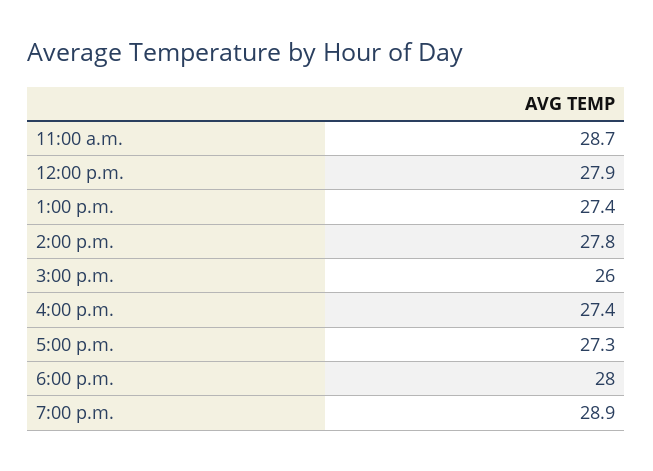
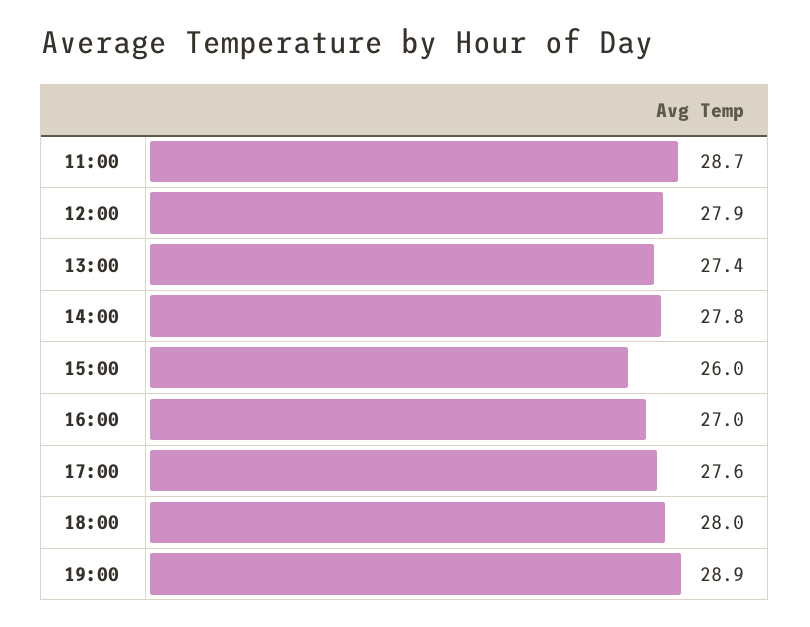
4:00 p.m.: 27.4 -> 27
5:00 p.m.: 27.3 -> 27.6

